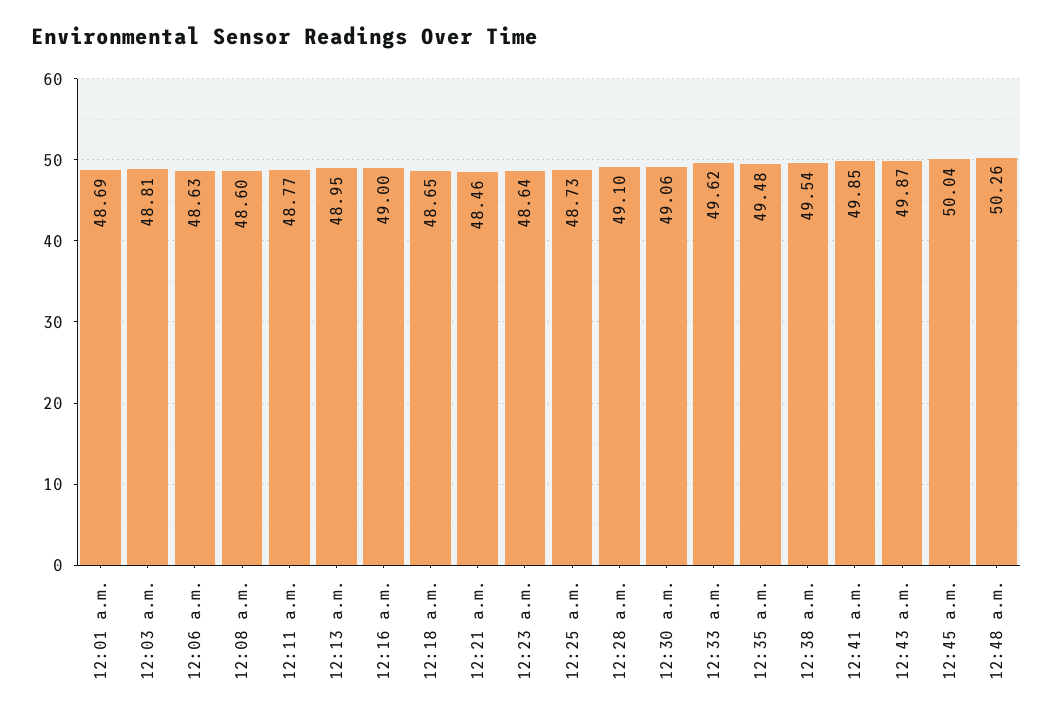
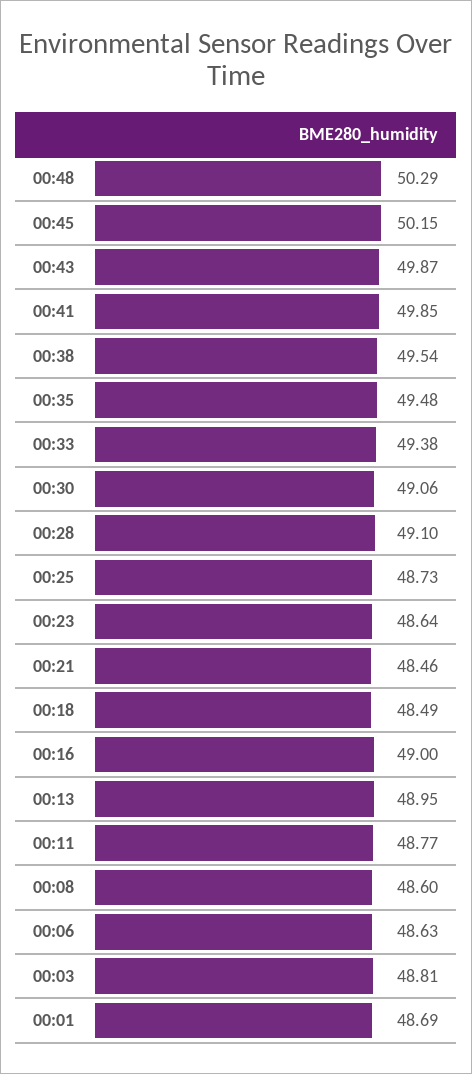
12:18 a.m.: 48.65 -> 48.49
12:33 a.m.: 49.62 -> 49.38
12:45 a.m.: 50.04 -> 50.15
12:48 a.m.: 50.26 -> 50.29

